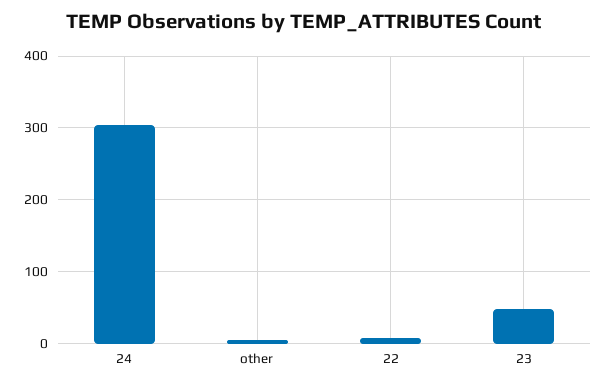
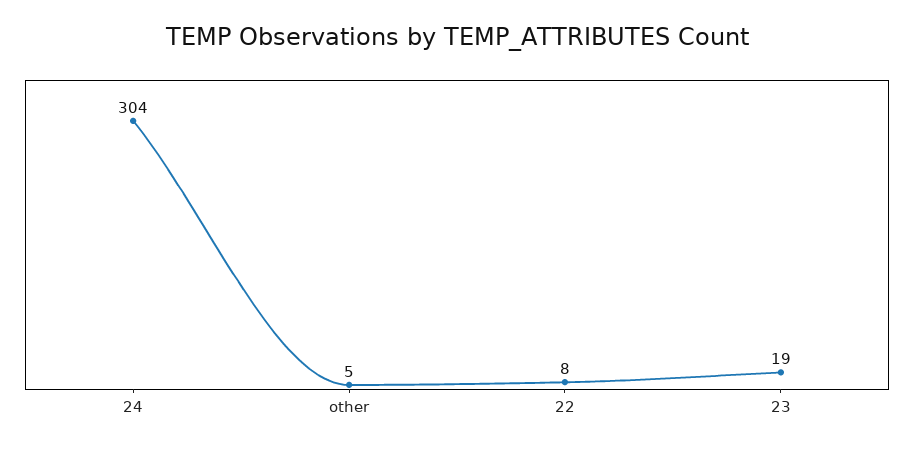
23: 50 -> 19

